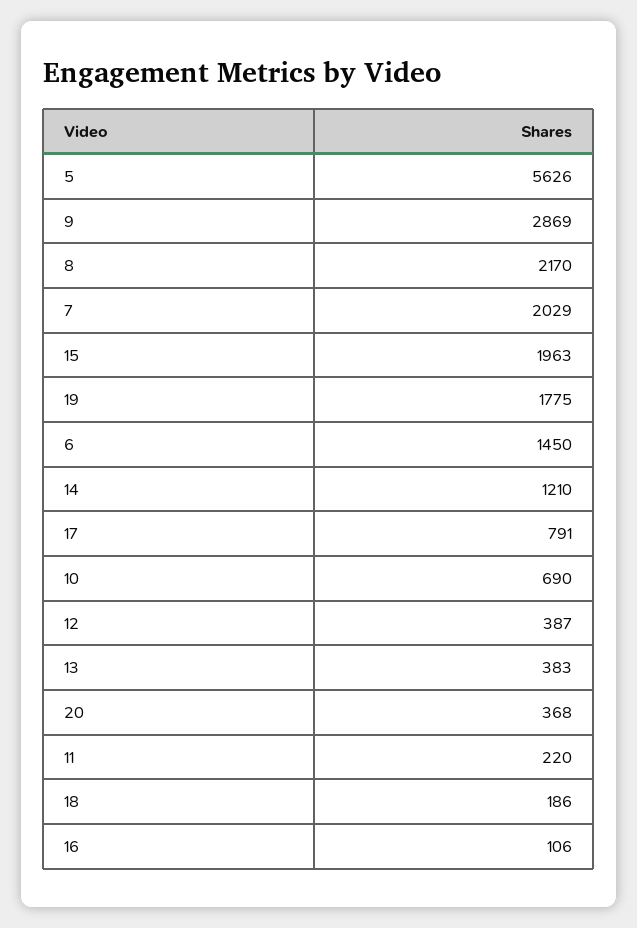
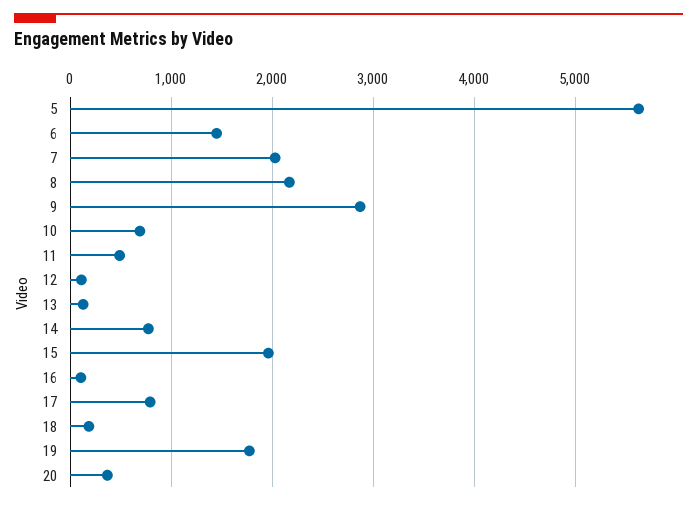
14: 1210 -> 800
12: 387 -> 100
13: 383 -> 100
11: 220 -> 500

